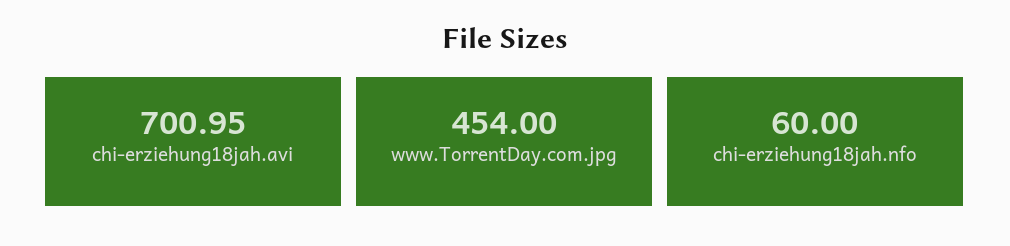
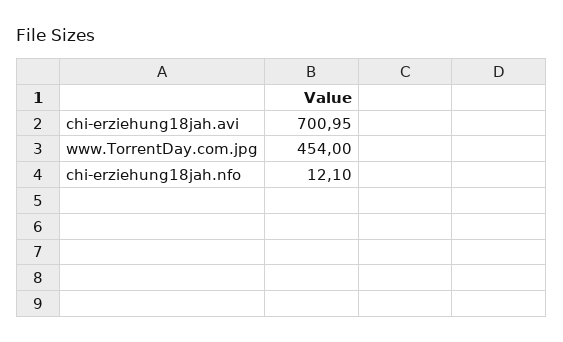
chi-erziehung18jah.nfo: 60 -> 12.1

